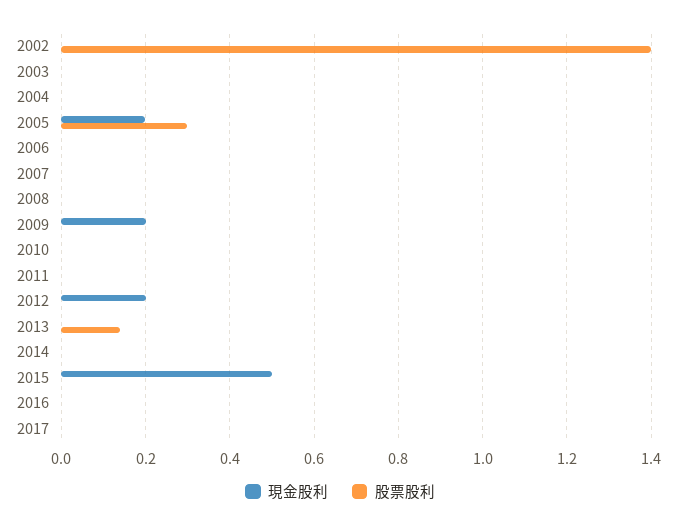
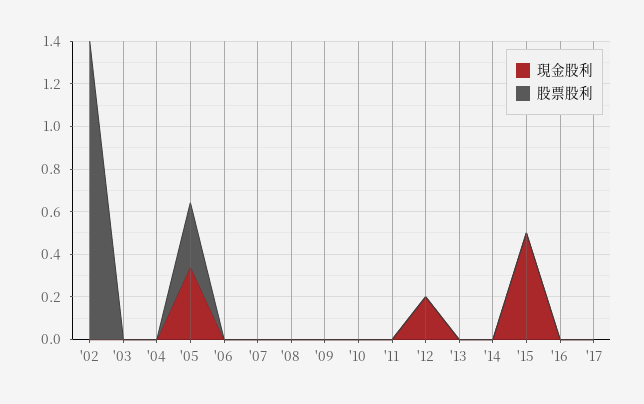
現金股利, 2005: 0.2 -> 0.35
現金股利, 2009: 0.2 -> 0
股票股利, 2013: 0.14 -> 0

